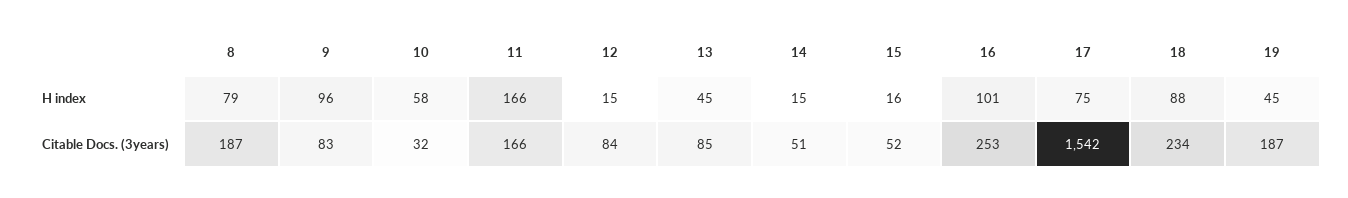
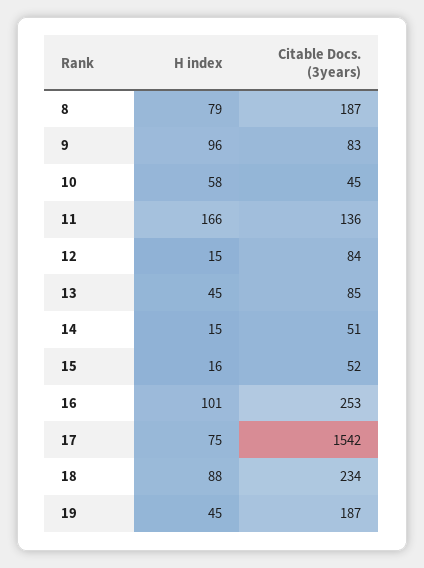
10, Citable Docs. (3years): 32 -> 45
11, Citable Docs. (3years): 166 -> 136

